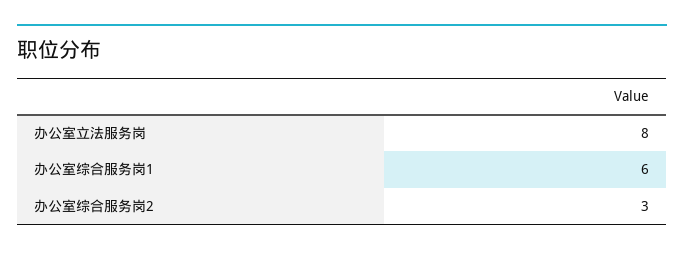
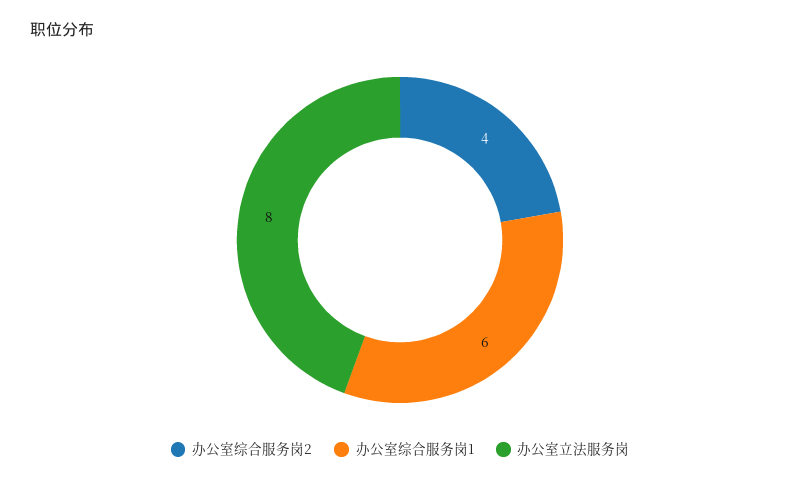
办公室综合服务岗2: 3 -> 4

